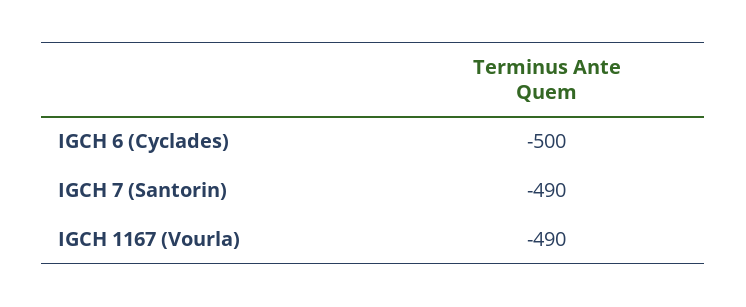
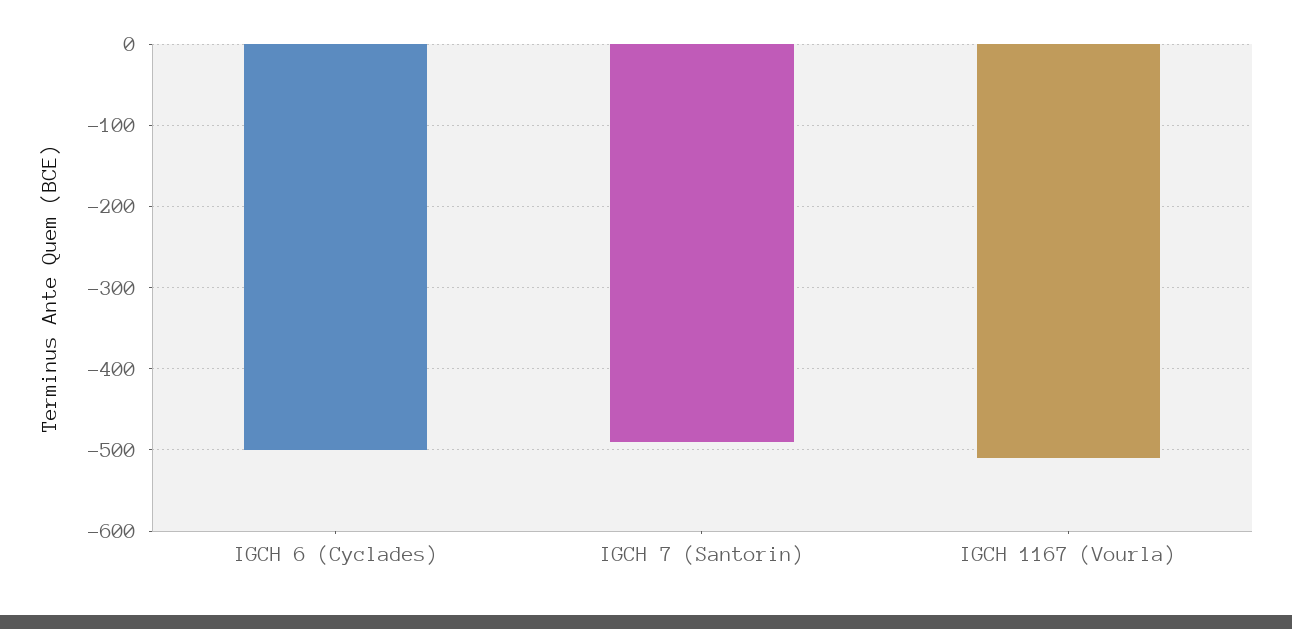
IGCH 1167 (Vourla): -490 -> -510

